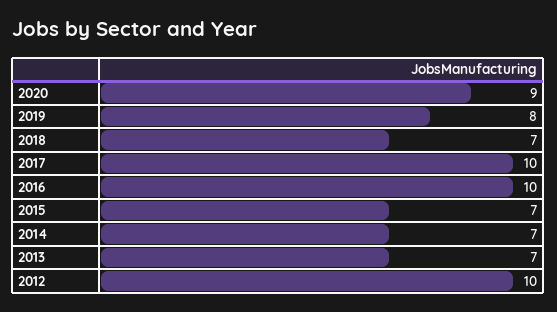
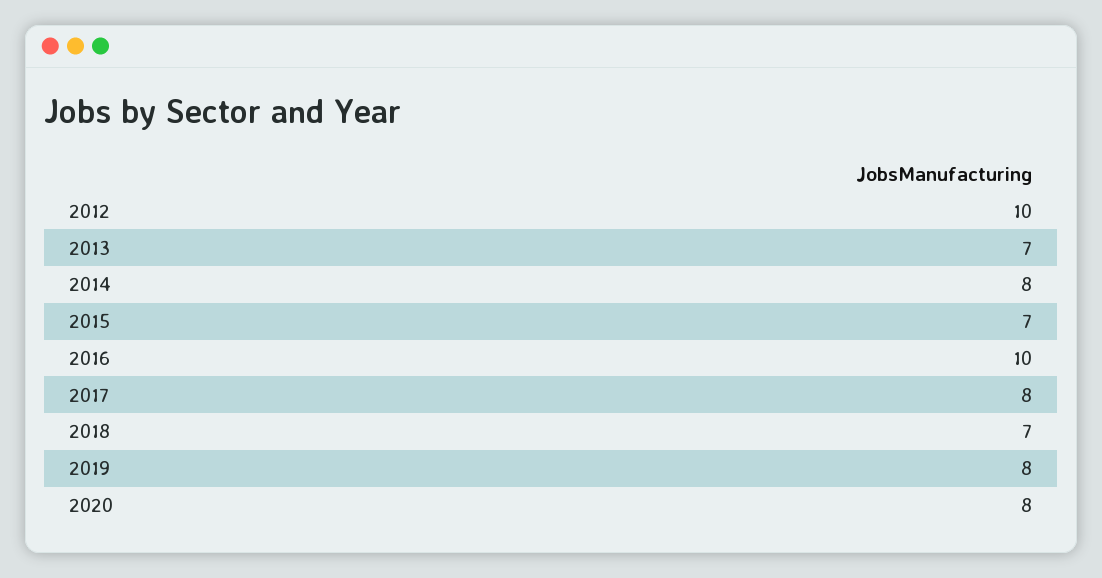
2020: 9 -> 8
2017: 10 -> 8
2014: 7 -> 8

